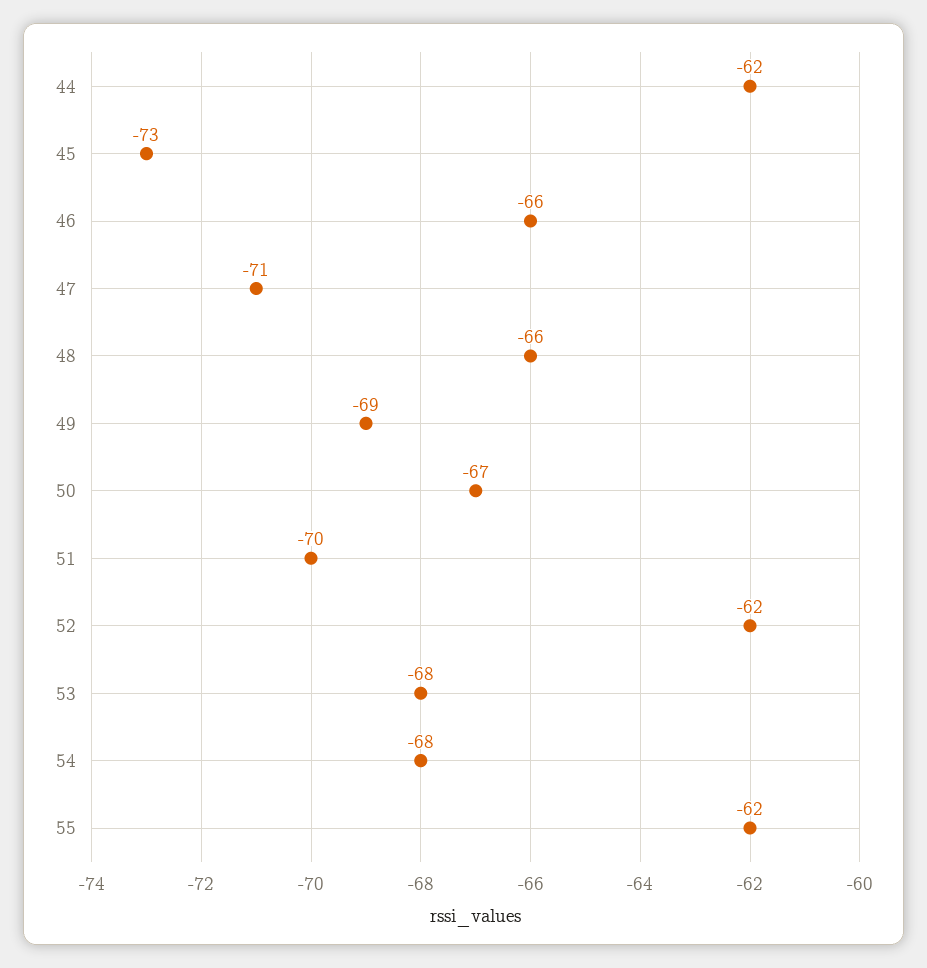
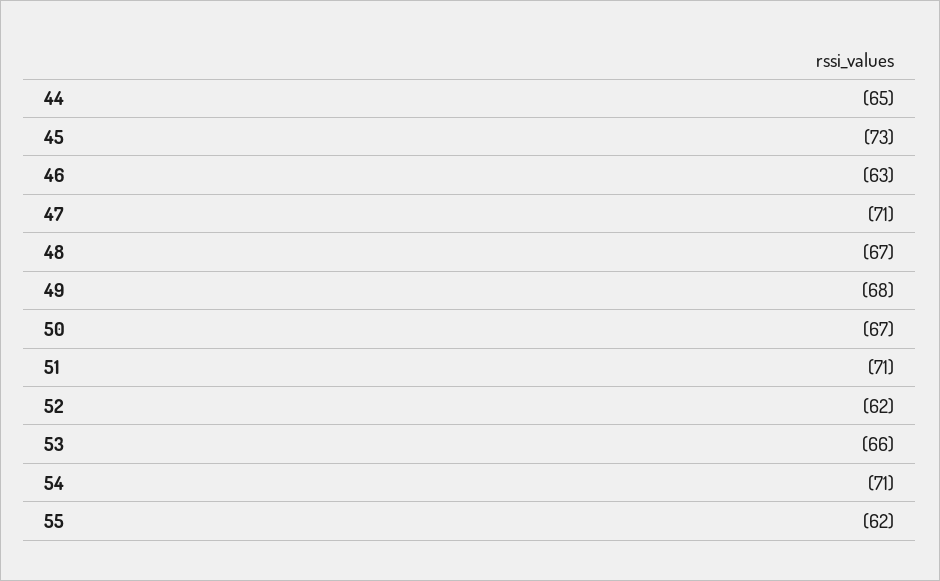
44: -62 -> -65
46: -66 -> -63
48: -66 -> -67
49: -69 -> -68
51: -70 -> -71
53: -68 -> -66
54: -68 -> -71

